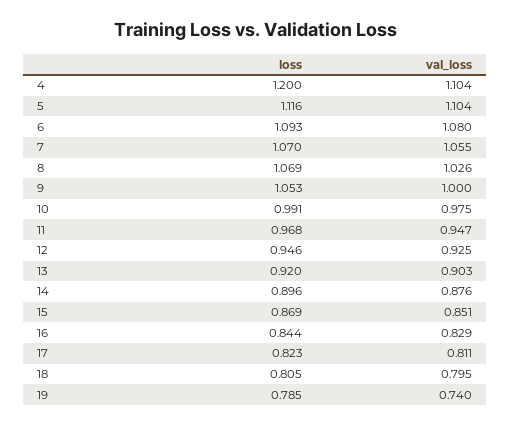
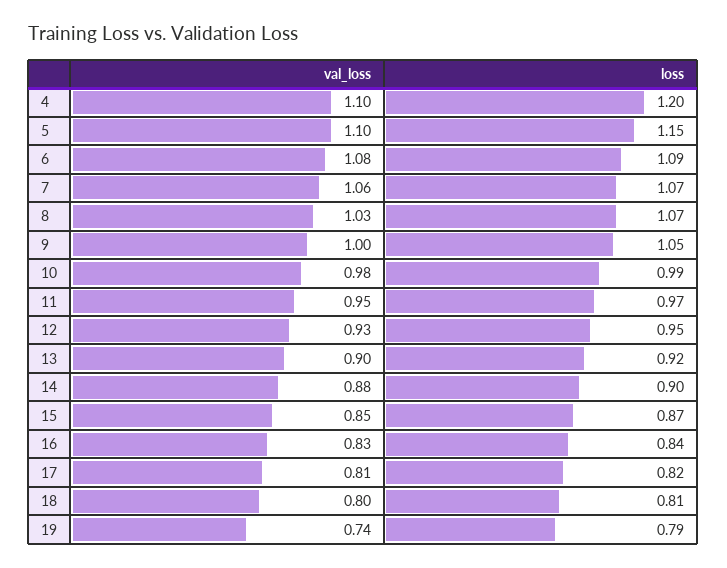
loss, 5: 1.116 -> 1.15

